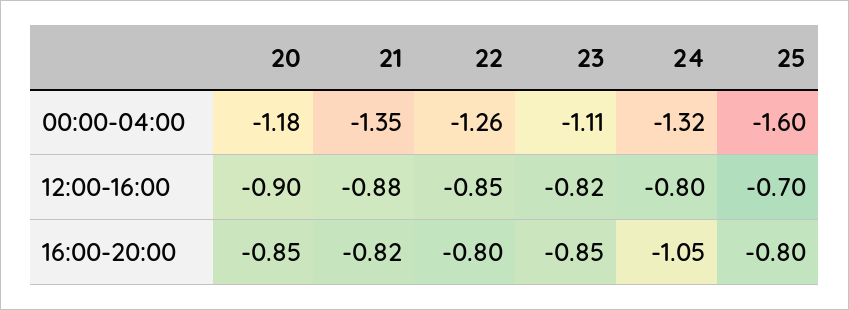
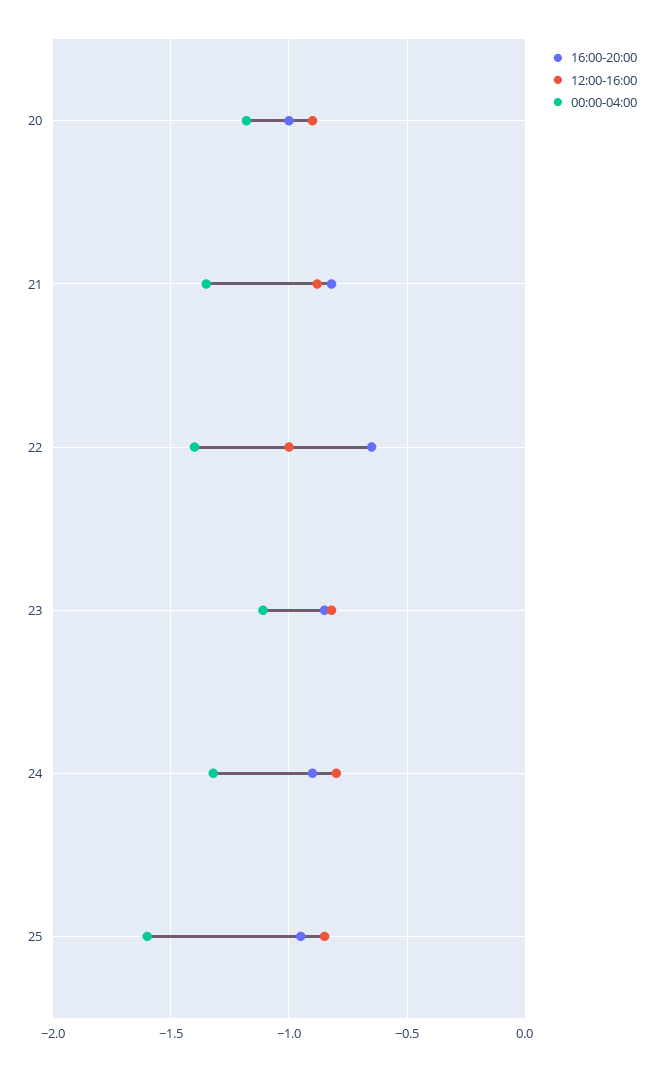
00:00-04:00, 22: -1.26 -> -1.4
12:00-16:00, 22: -0.85 -> -1
12:00-16:00, 25: -0.7 -> -0.85
16:00-20:00, 20: -0.85 -> -1
16:00-20:00, 22: -0.8 -> -0.65
16:00-20:00, 24: -1.05 -> -0.9
16:00-20:00, 25: -0.8 -> -0.95

